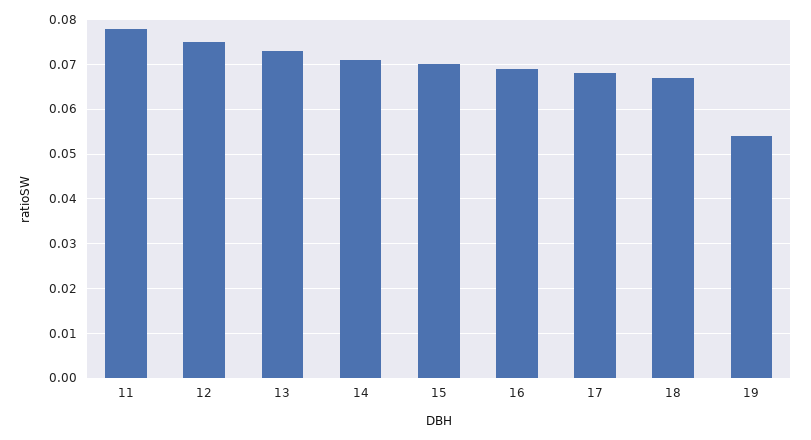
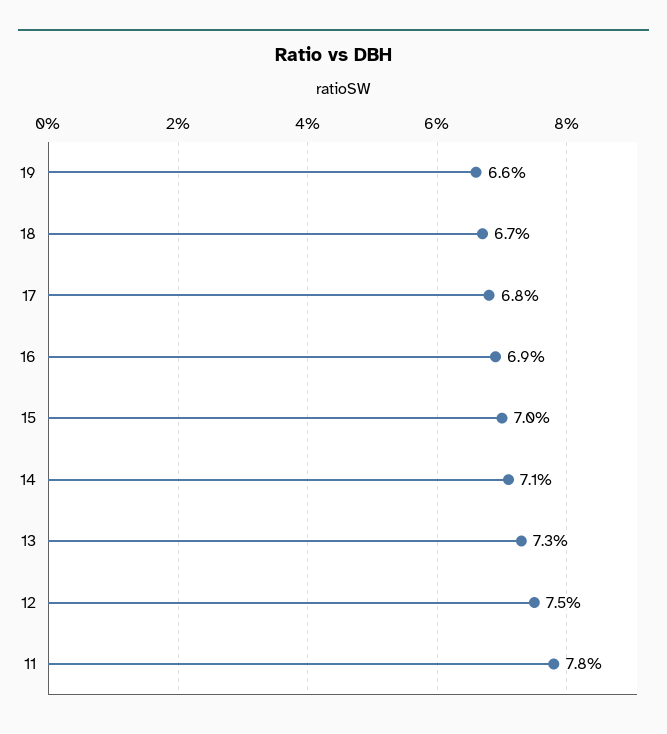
19: 0.055 -> 0.066

